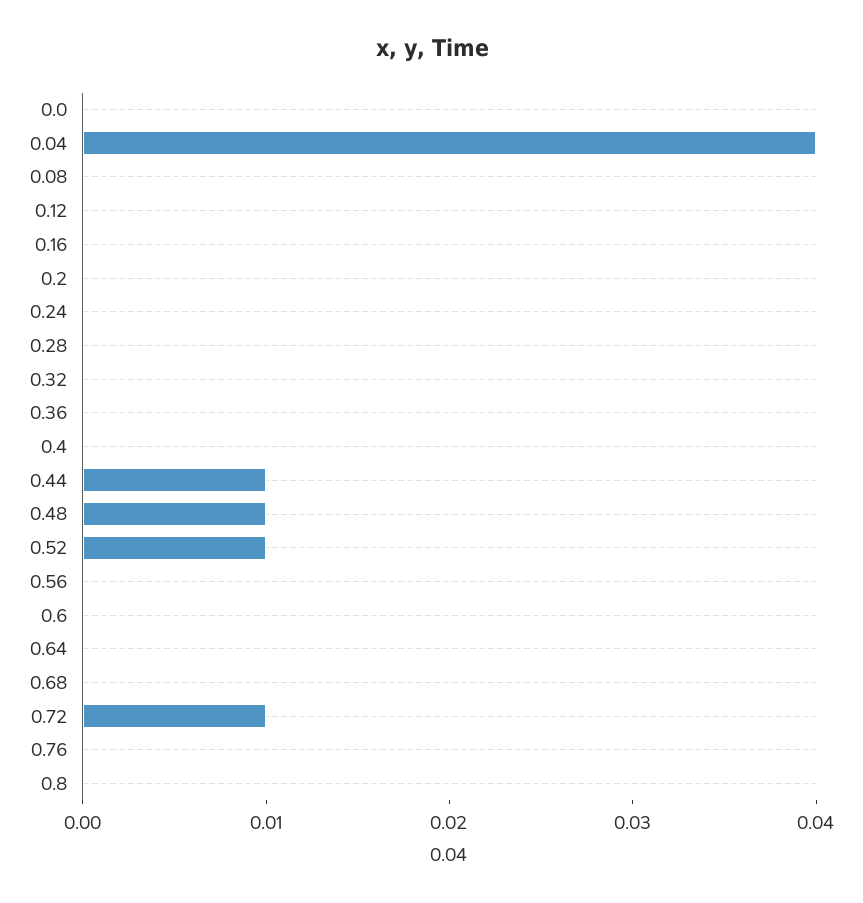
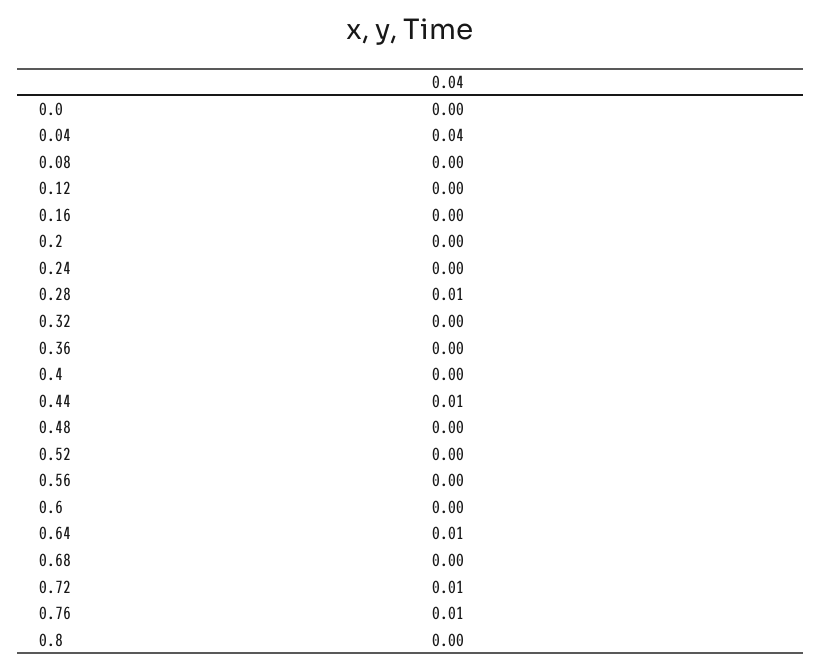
0.28: 0 -> 0.01
0.48: 0.01 -> 0
0.52: 0.01 -> 0
0.64: 0 -> 0.01
0.76: 0 -> 0.01

